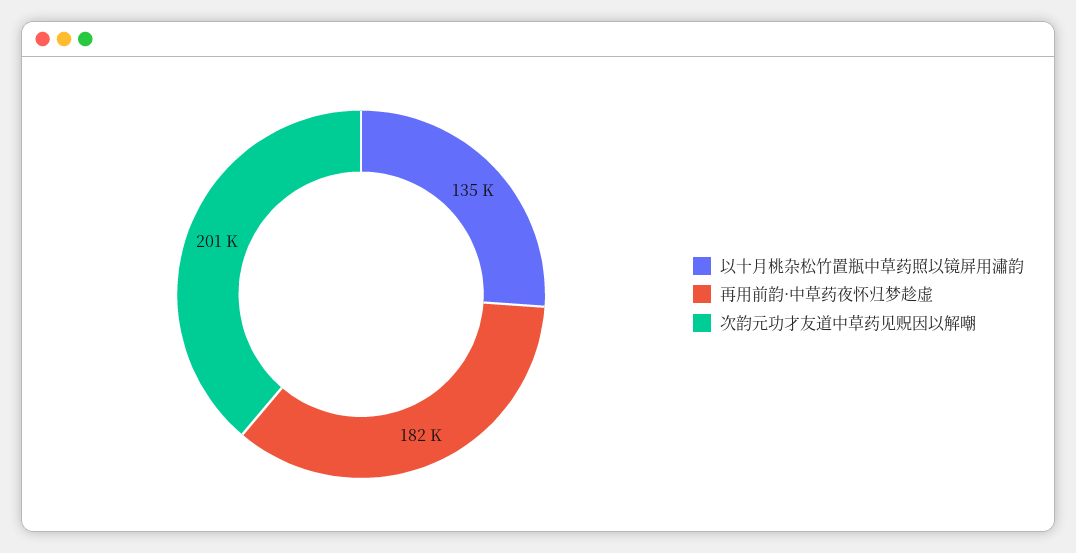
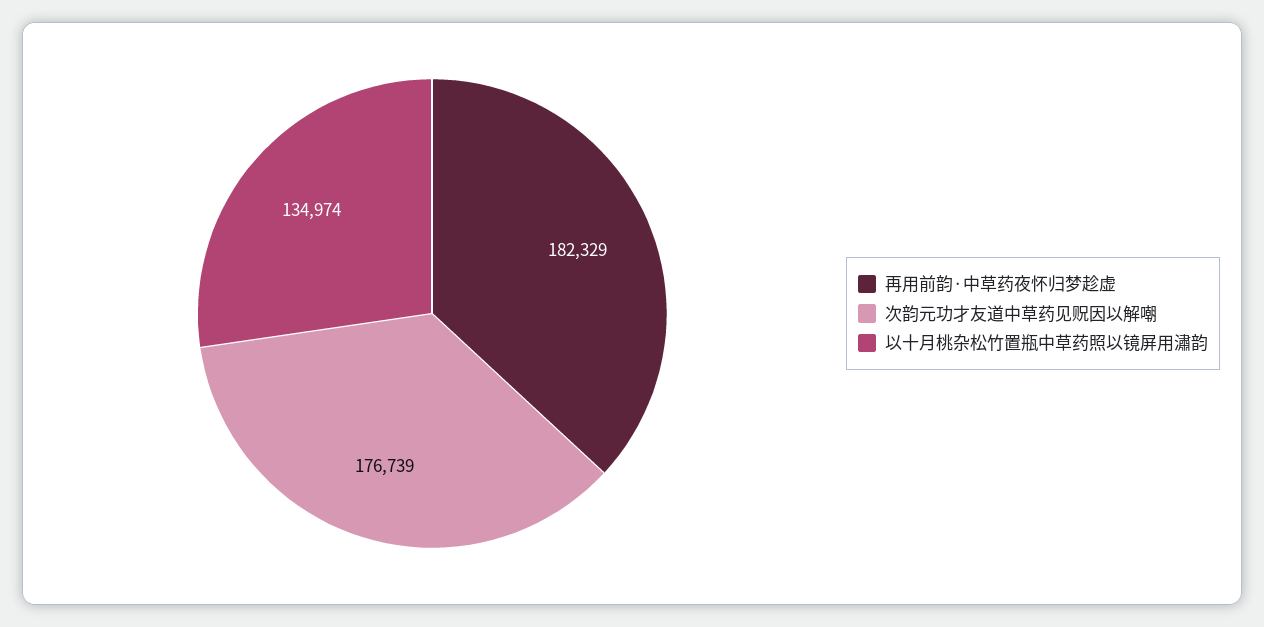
次韵元功才友道中草药见贶因以解嘲: 201000 -> 176739

